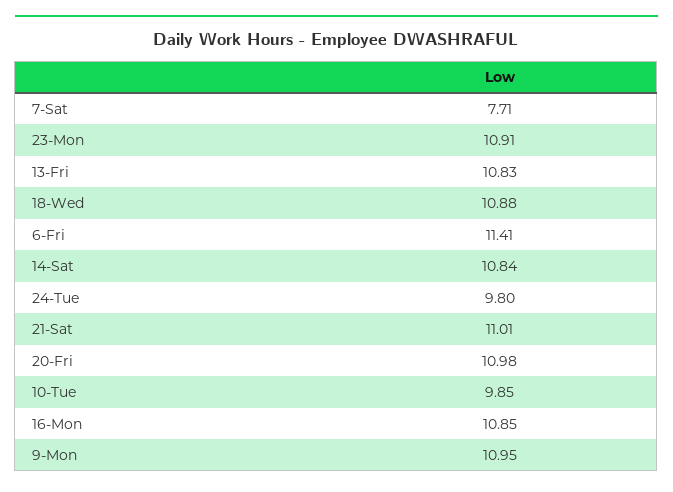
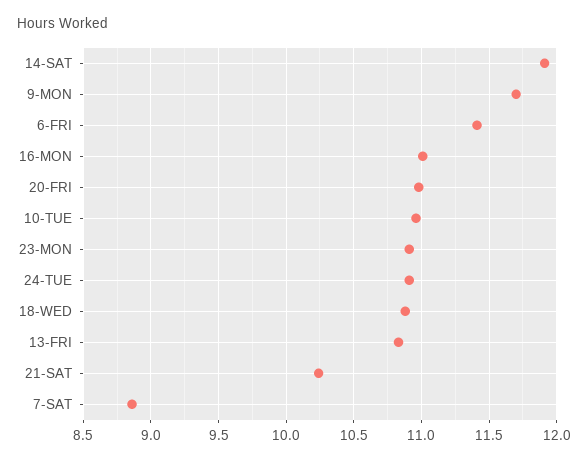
7-Sat: 7.71 -> 8.85
14-Sat: 10.84 -> 11.9
24-Tue: 9.8 -> 10.9
21-Sat: 11.01 -> 10.25
10-Tue: 9.85 -> 10.95
16-Mon: 10.85 -> 11
9-Mon: 10.95 -> 11.7

